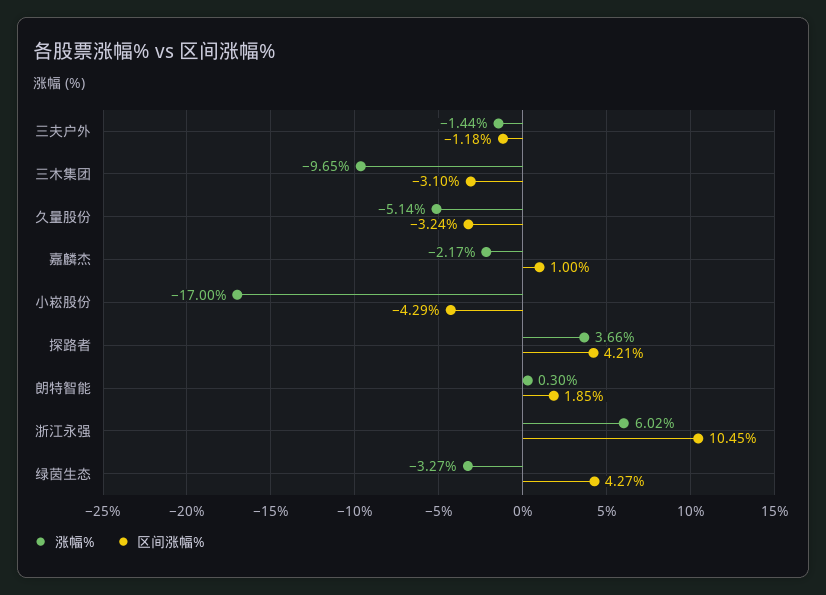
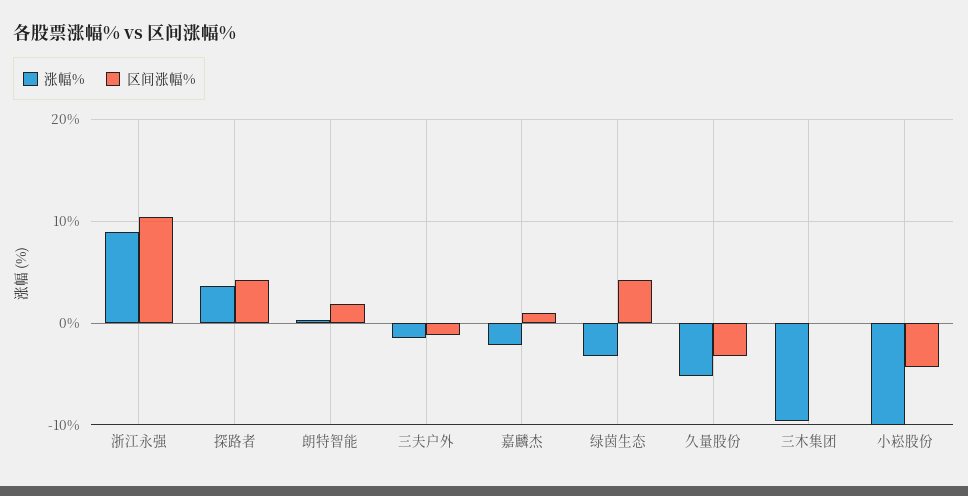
区间涨幅%, 三木集团: -3.1 -> 0
涨幅%, 小崧股份: -17 -> -10
涨幅%, 浙江永强: 6.02 -> 9

